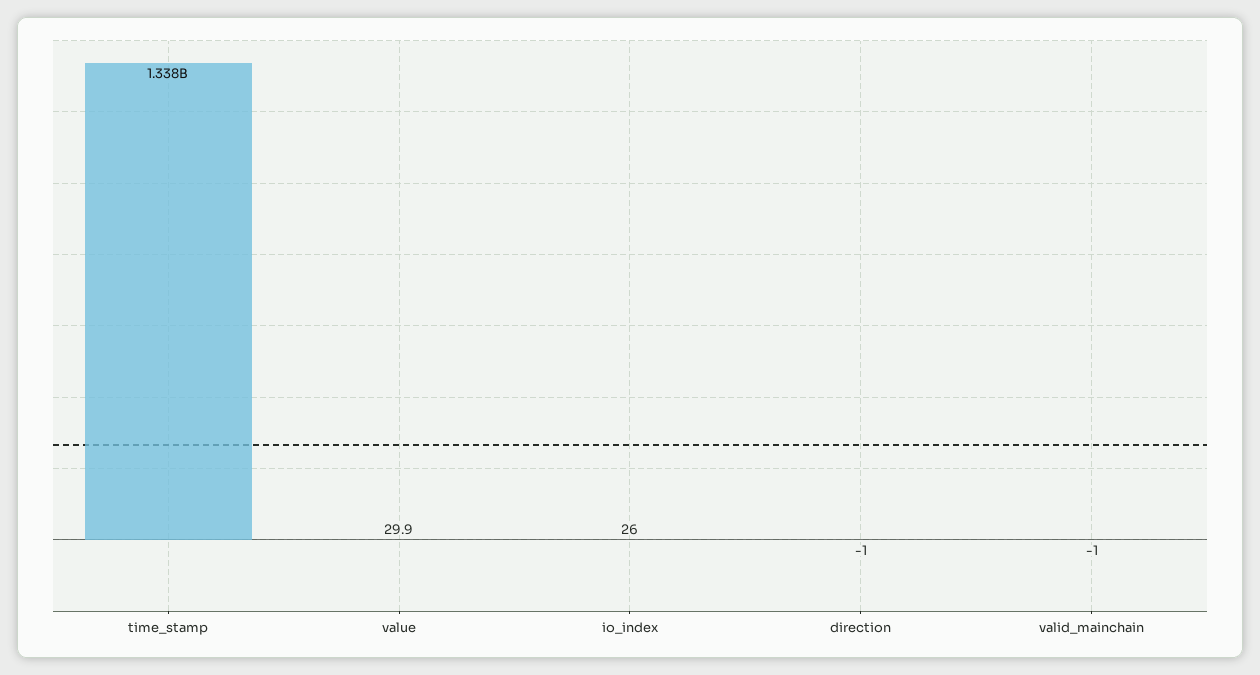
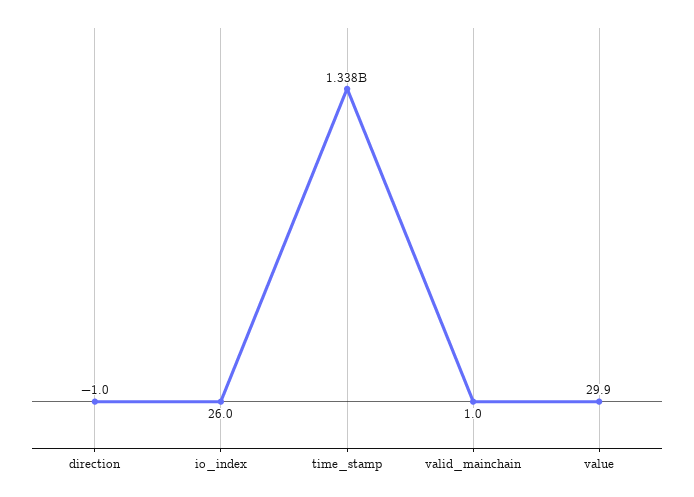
valid_mainchain: -1 -> 1

